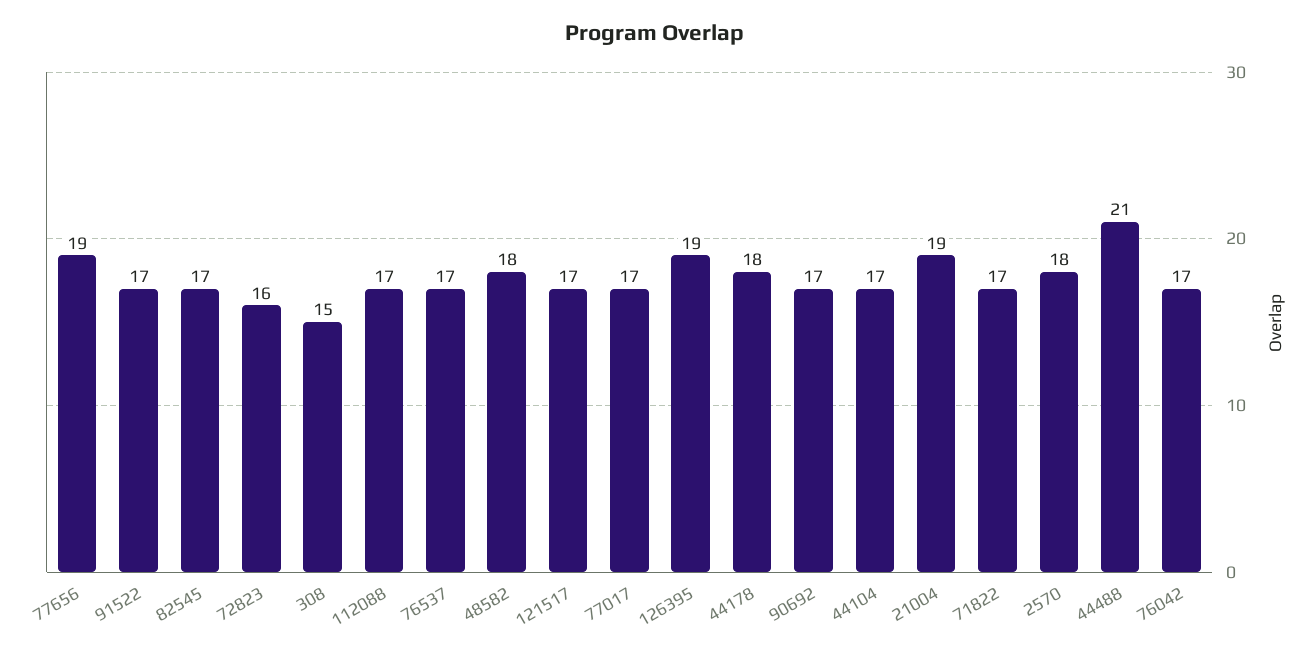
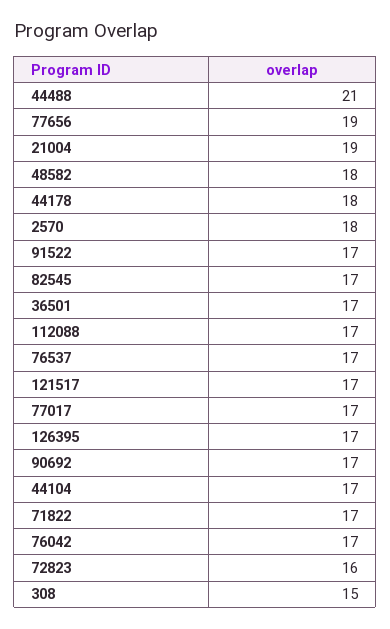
126395: 19 -> 17
36501: none -> 17

